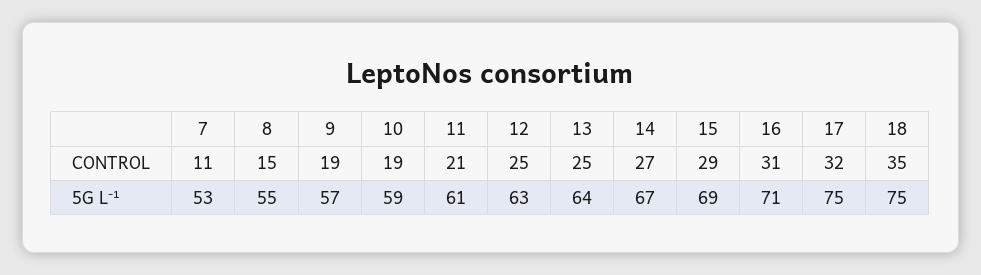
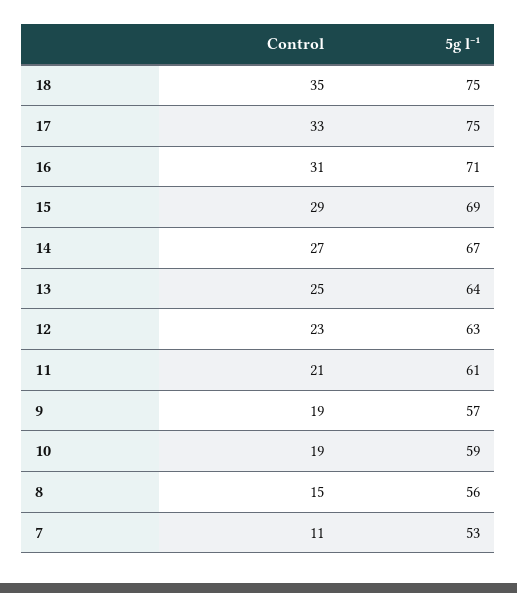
12, CONTROL: 25 -> 23
17, CONTROL: 32 -> 33
8, 5G L⁻¹: 55 -> 56

